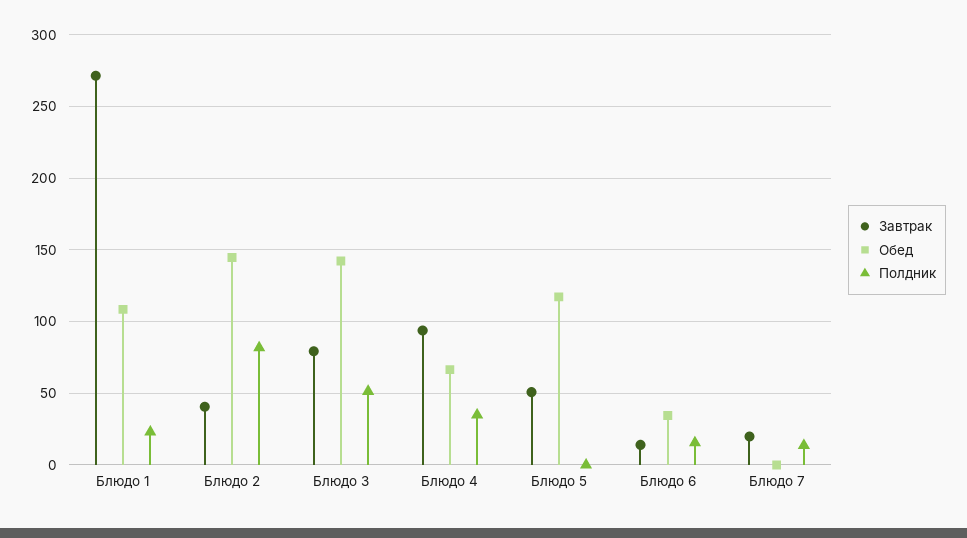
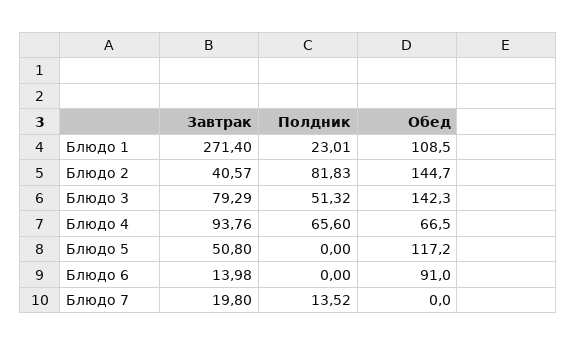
Полдник, Блюдо 4: 35 -> 65.6
Обед, Блюдо 6: 35 -> 91
Полдник, Блюдо 6: 15 -> 0

